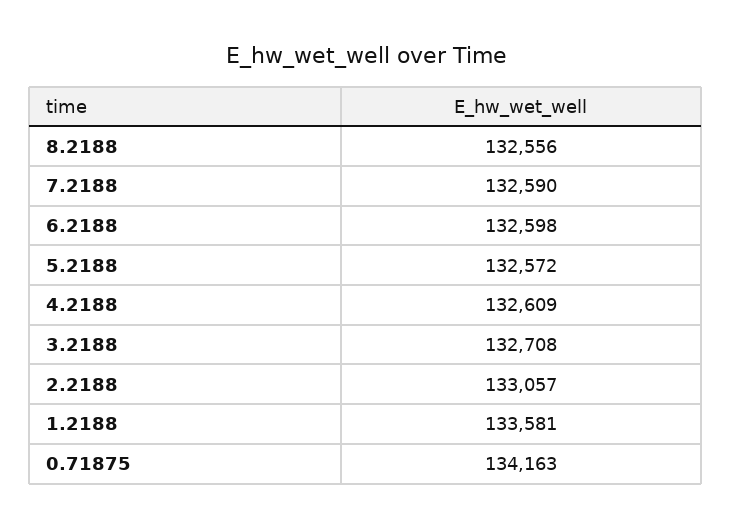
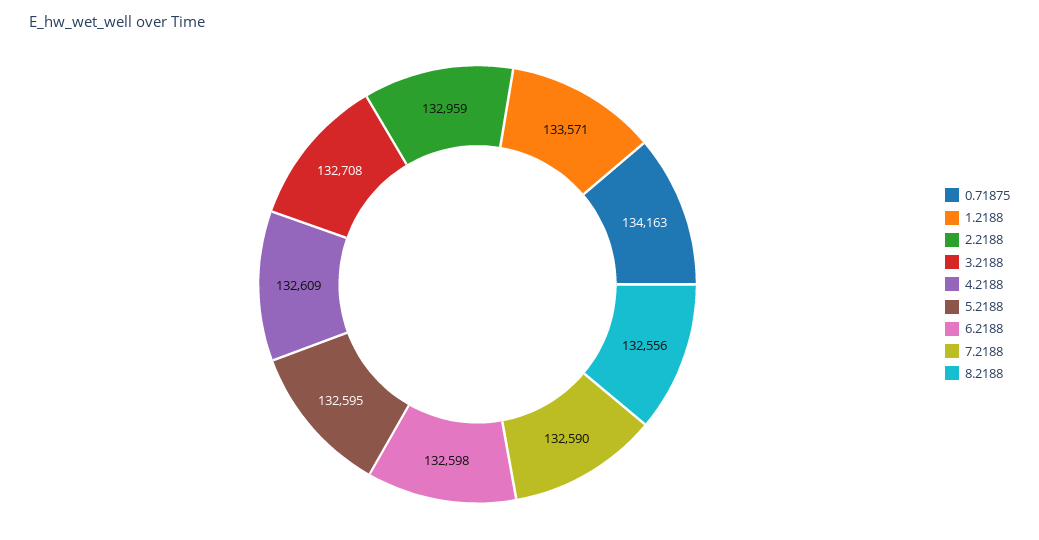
5.2188: 132572 -> 132595
2.2188: 133057 -> 132959
1.2188: 133581 -> 133571

